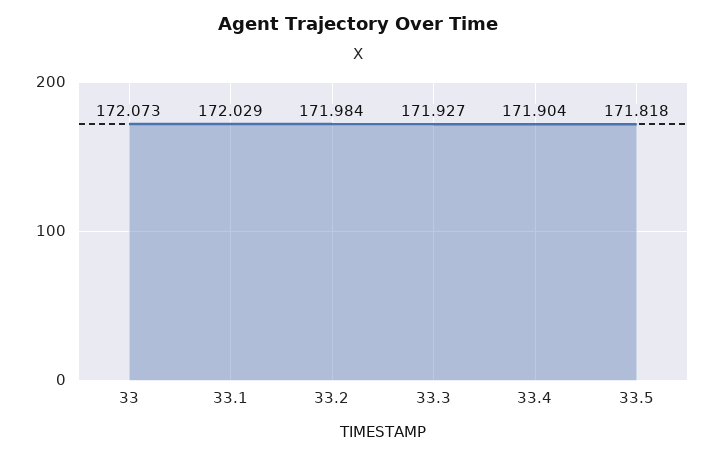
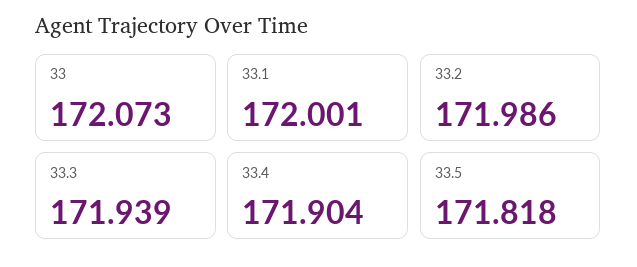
33.1: 172.029 -> 172.001
33.2: 171.984 -> 171.986
33.3: 171.927 -> 171.939

